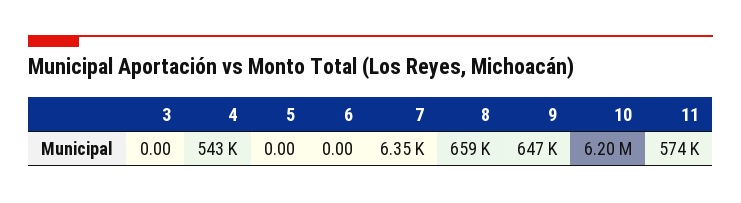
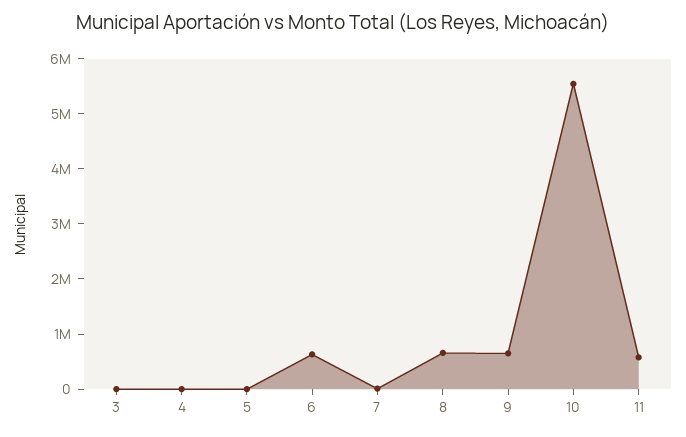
4: 543000 -> 0
6: 0 -> 600000
10: 6200000 -> 5600000

